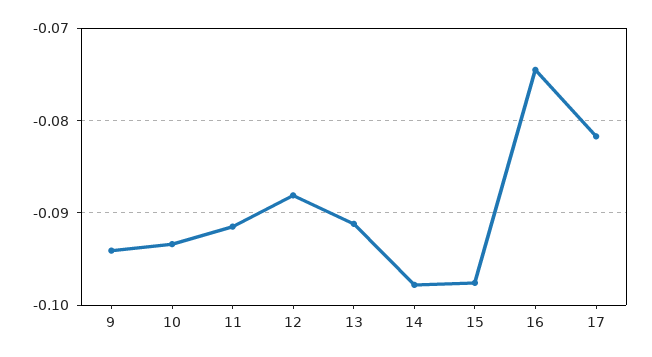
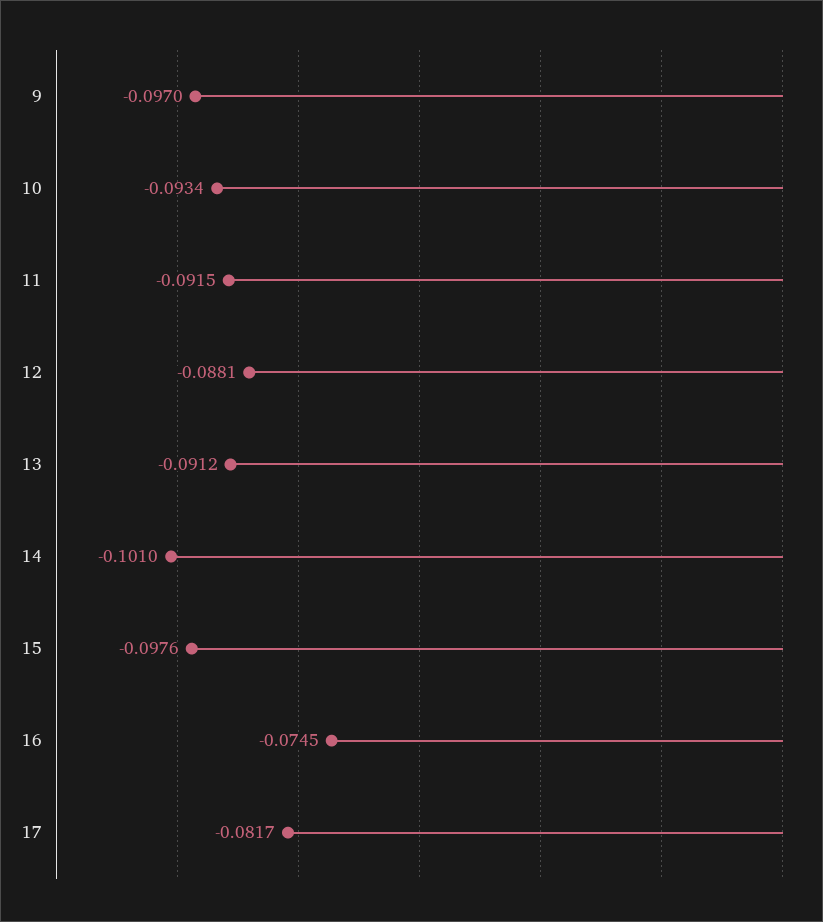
9: -0.094 -> -0.097
14: -0.098 -> -0.101

